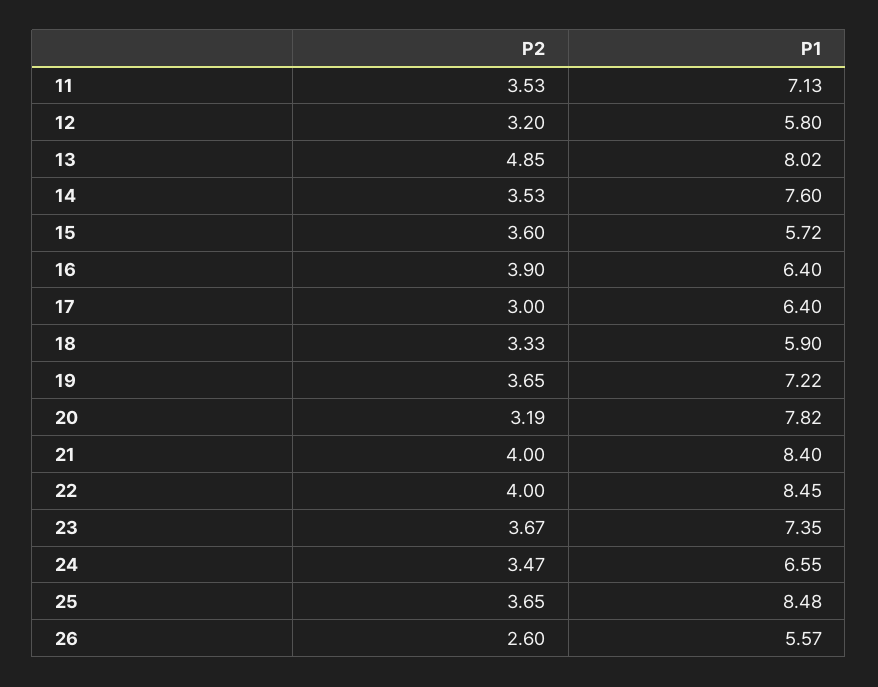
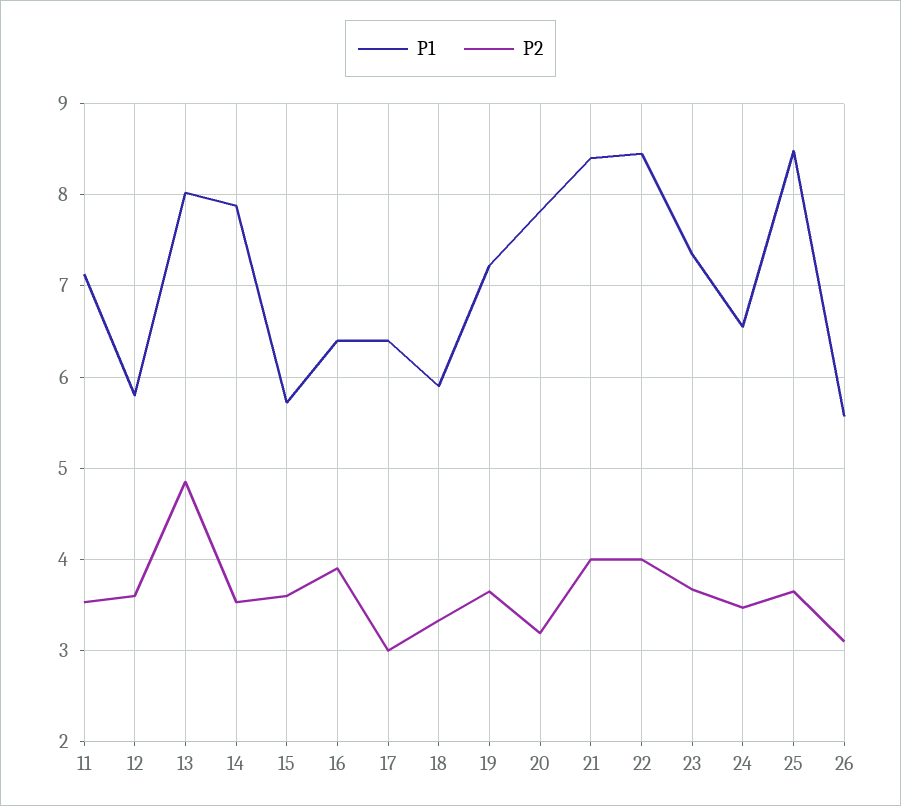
P2, 12: 3.2 -> 3.6
P1, 14: 7.6 -> 7.9
P2, 26: 2.6 -> 3.1

